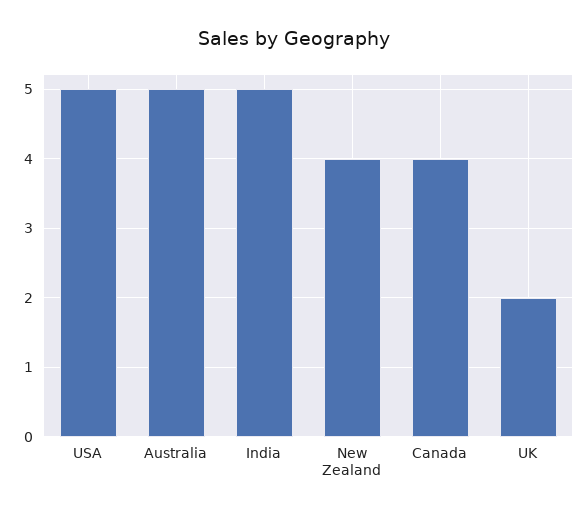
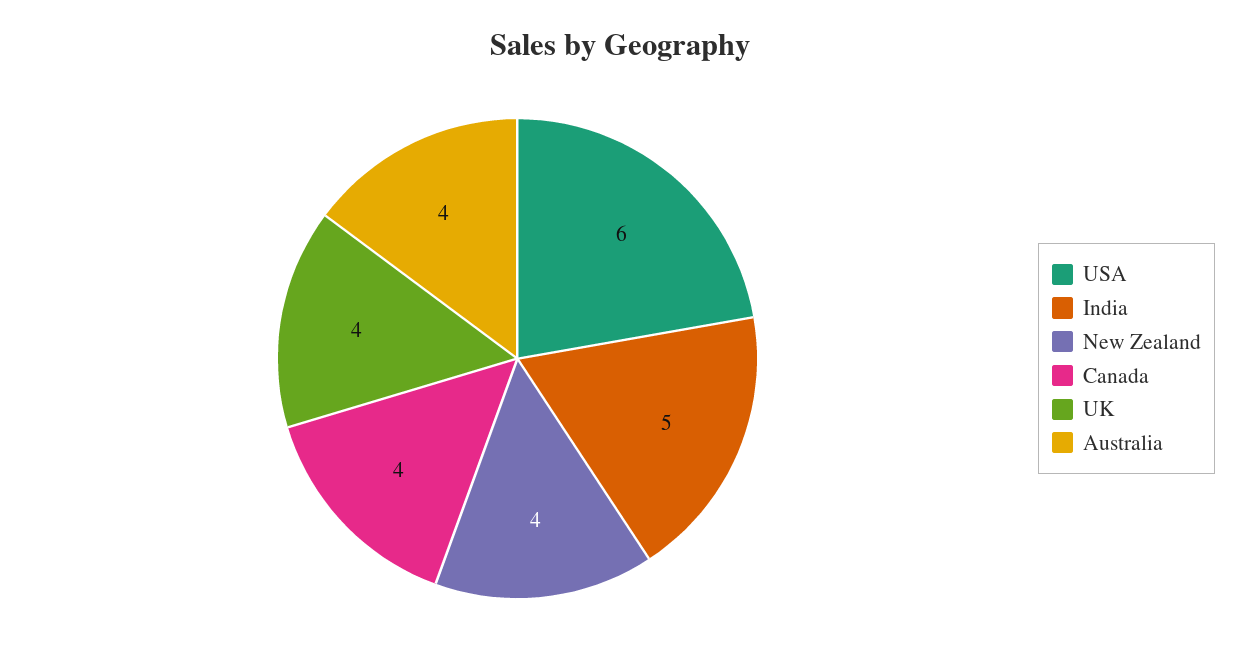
USA: 5 -> 6
Australia: 5 -> 4
UK: 2 -> 4

